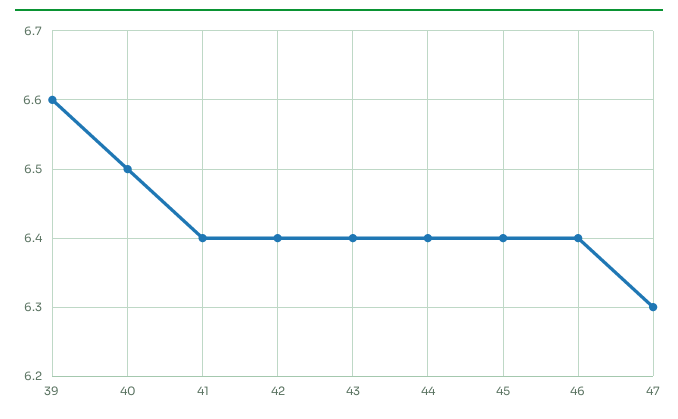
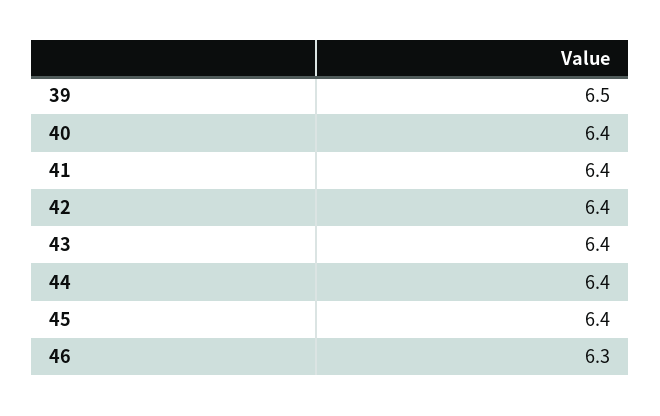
39: 6.6 -> 6.5
40: 6.5 -> 6.4
46: 6.4 -> 6.3
47: 6.3 -> none

